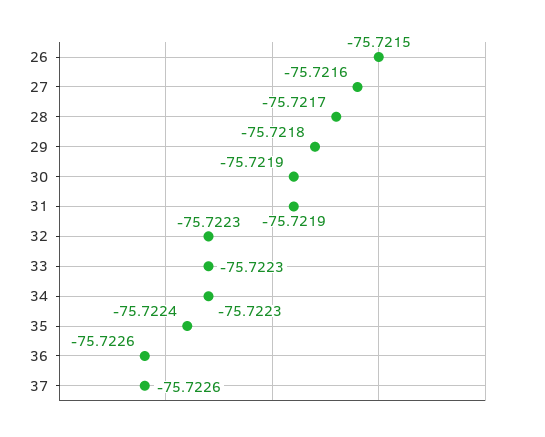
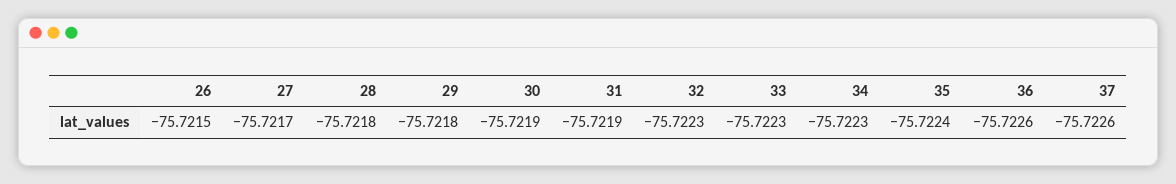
27: -75.7216 -> -75.7217
28: -75.7217 -> -75.7218

